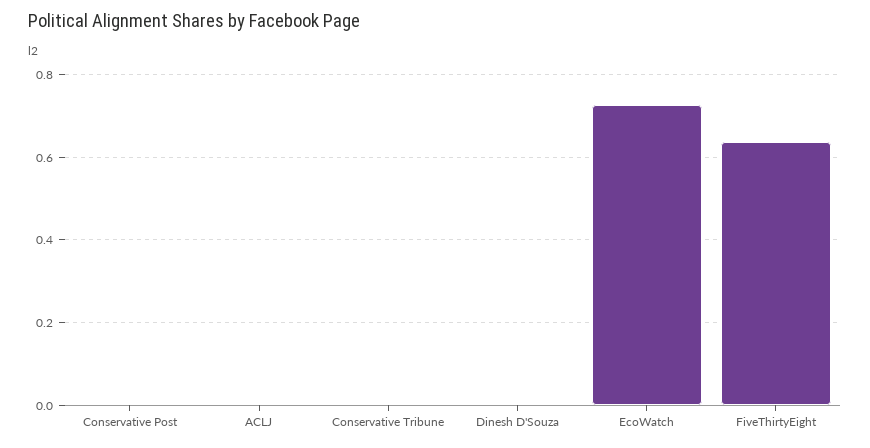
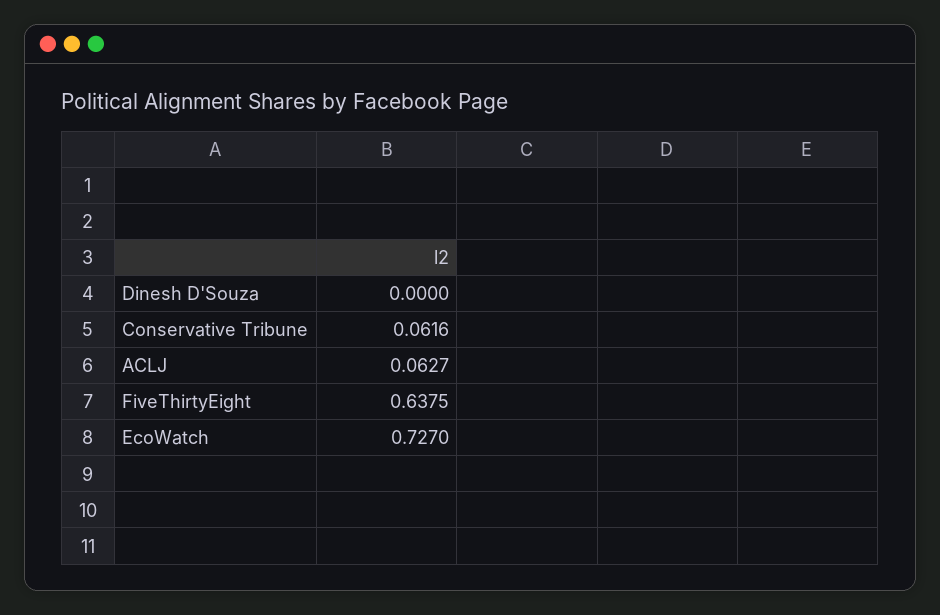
Conservative Post: 0 -> none
ACLJ: 0 -> 0.0627
Conservative Tribune: 0 -> 0.0616

